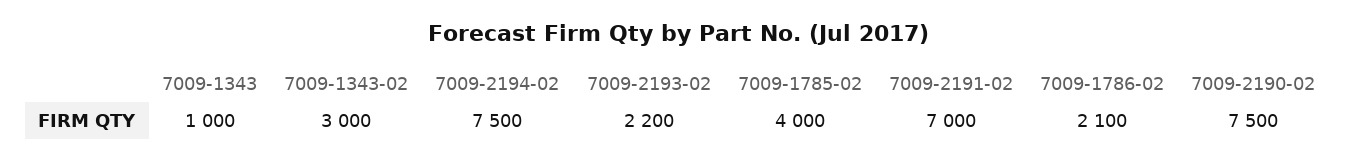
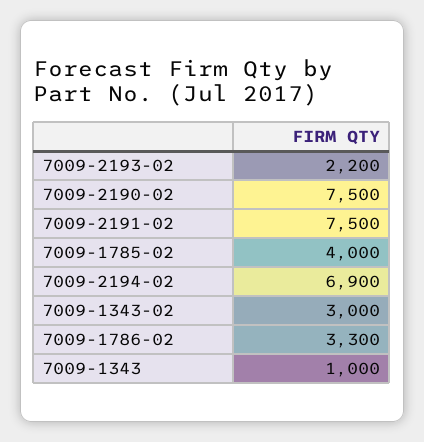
7009-2194-02: 7500 -> 6900
7009-2191-02: 7000 -> 7500
7009-1786-02: 2100 -> 3300

